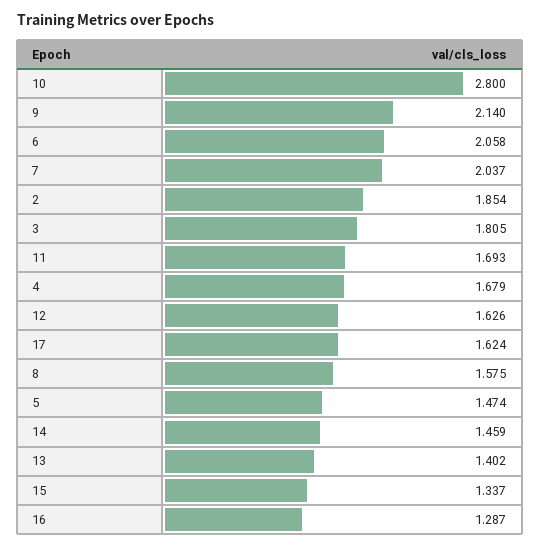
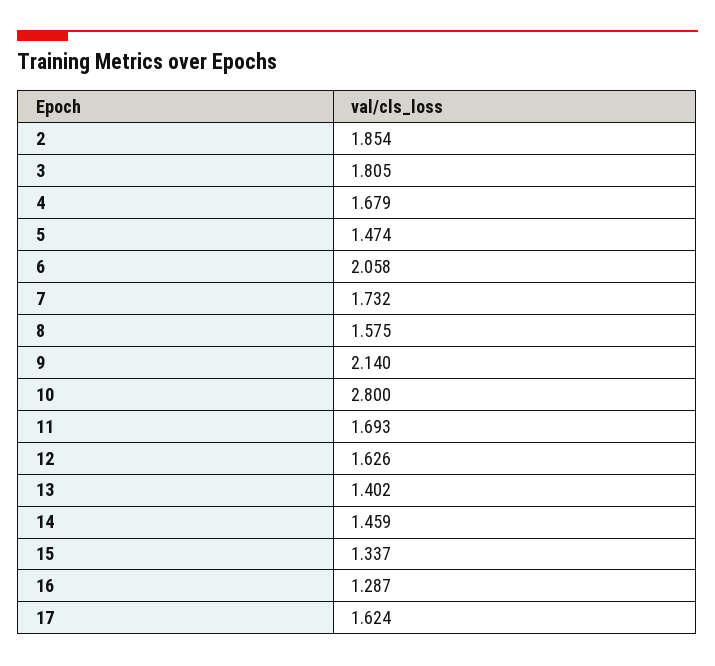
7: 2.037 -> 1.732

